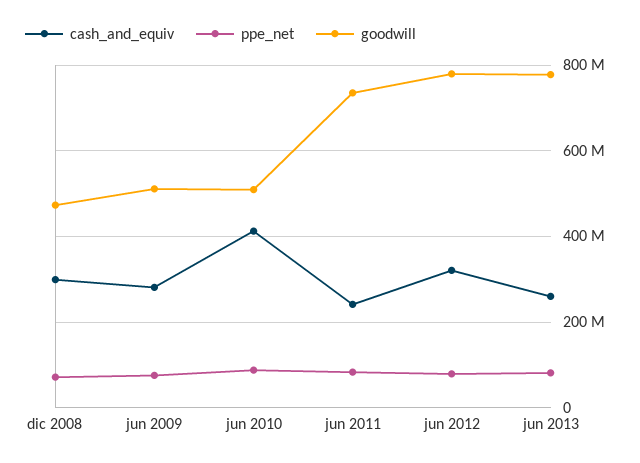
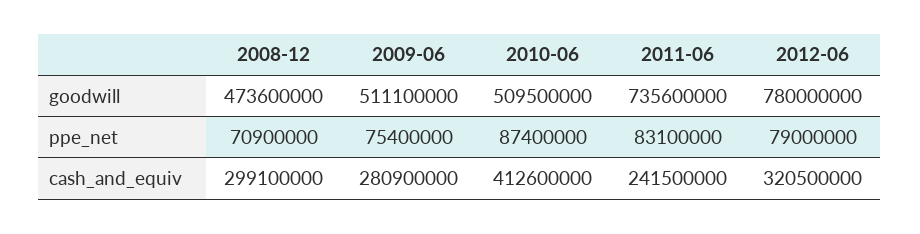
cash_and_equiv, jun 2013: 260000000 -> none
ppe_net, jun 2013: 80000000 -> none
goodwill, jun 2013: 780000000 -> none

